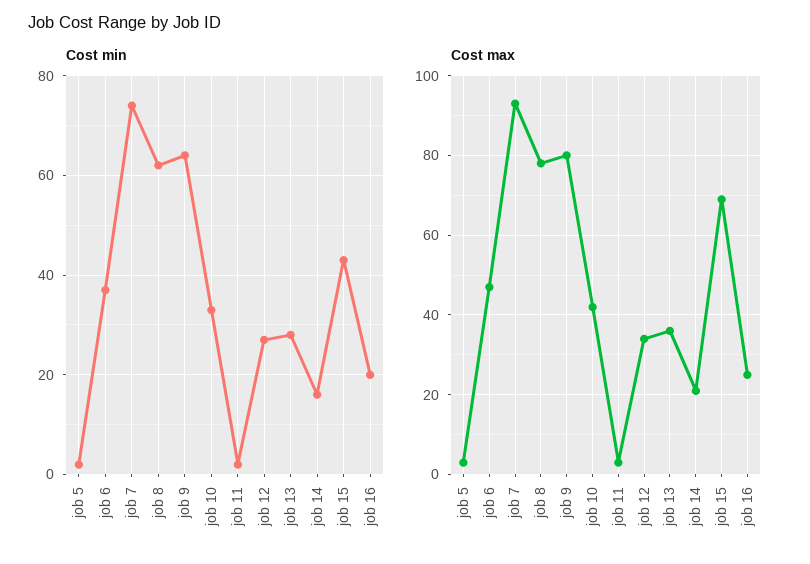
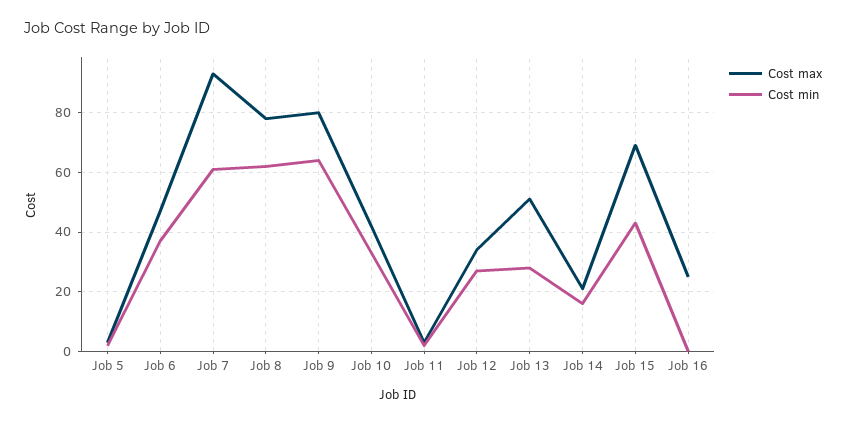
Cost min, job 7: 75 -> 60
Cost min, job 16: 20 -> 0
Cost max, job 13: 35 -> 50

